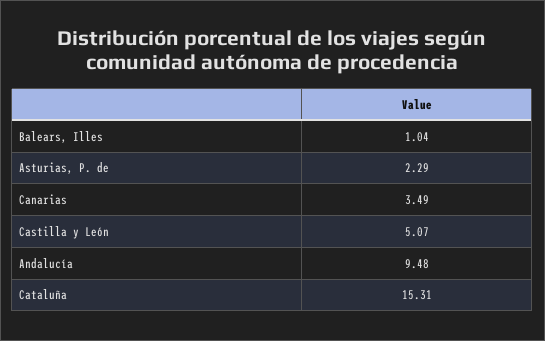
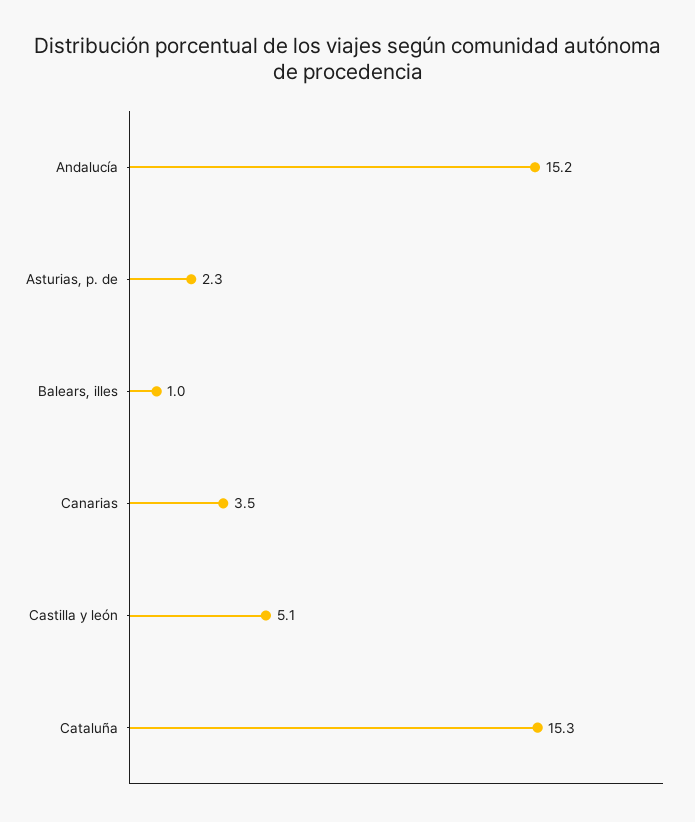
Andalucía: 9.48 -> 15.2

